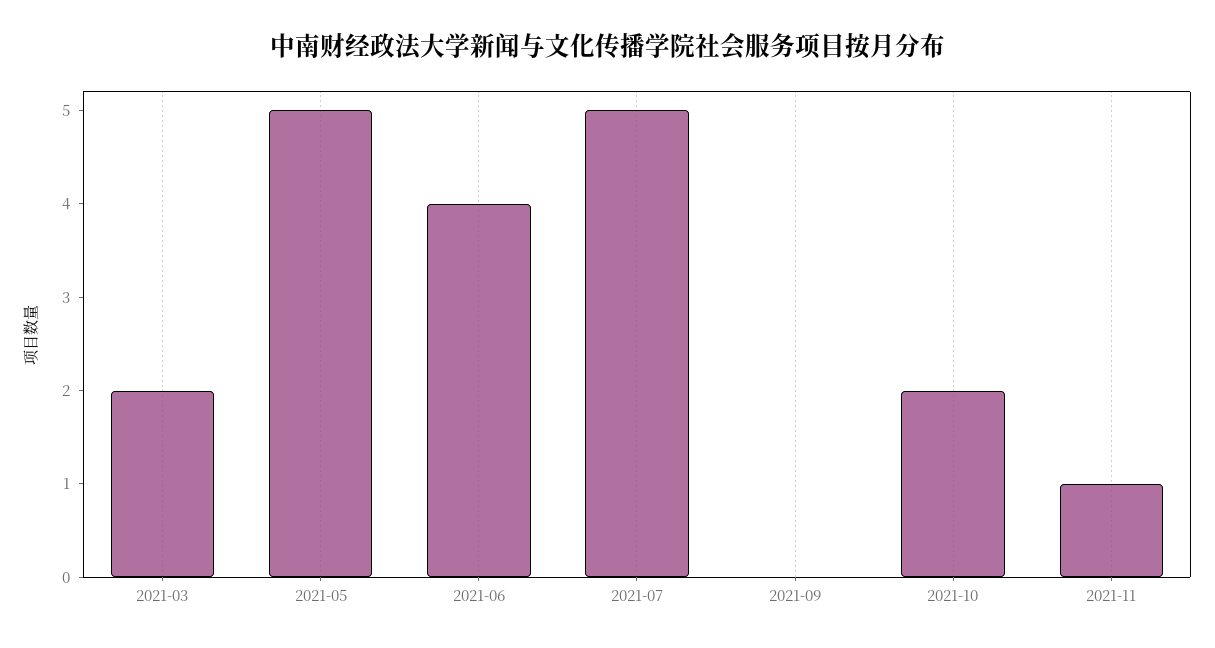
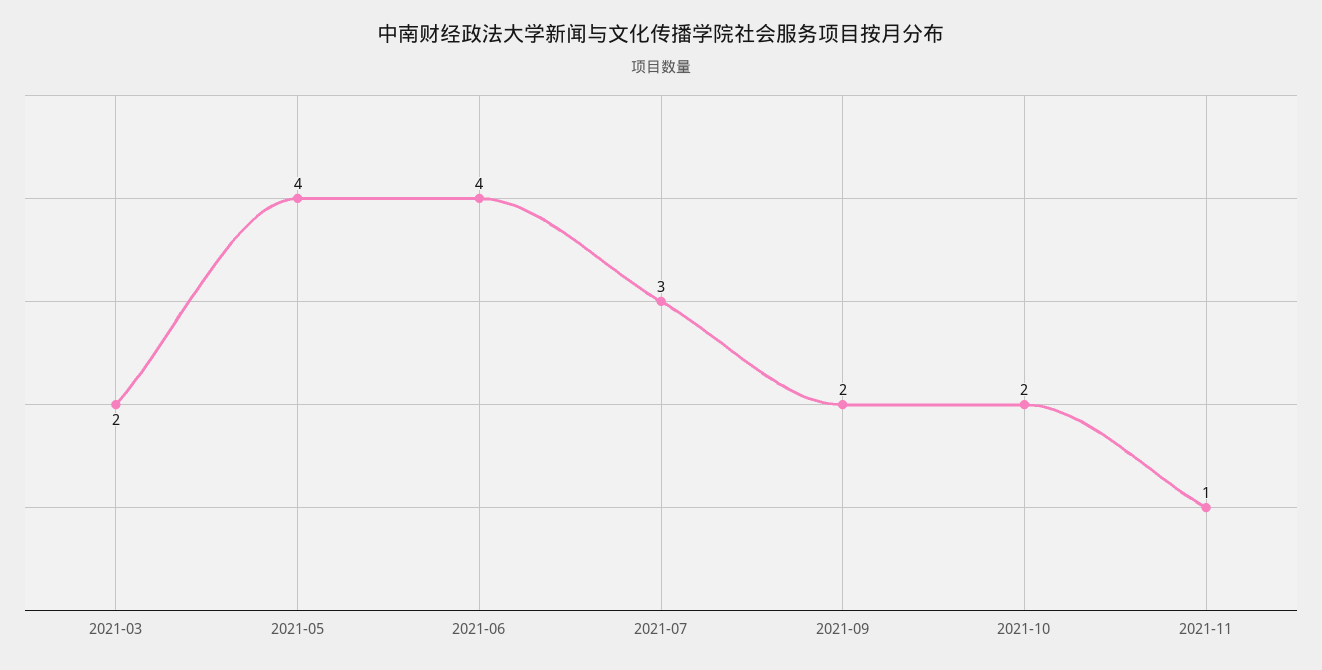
2021-05: 5 -> 4
2021-07: 5 -> 3
2021-09: 0 -> 2

